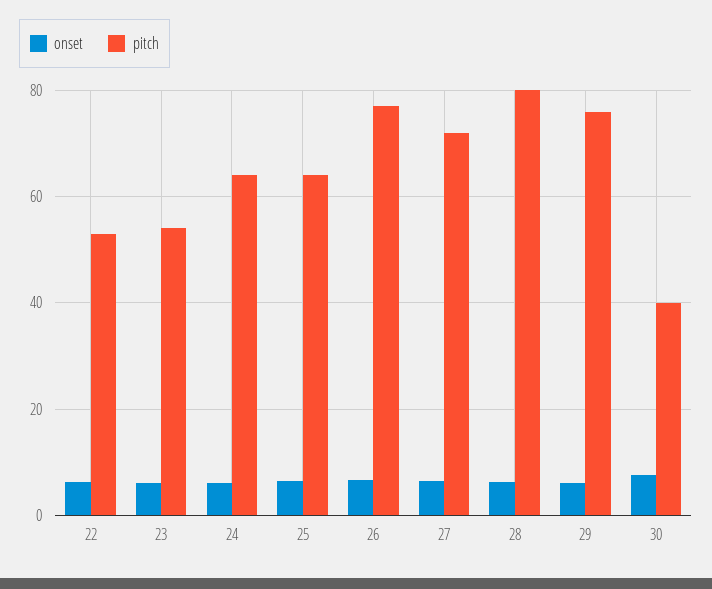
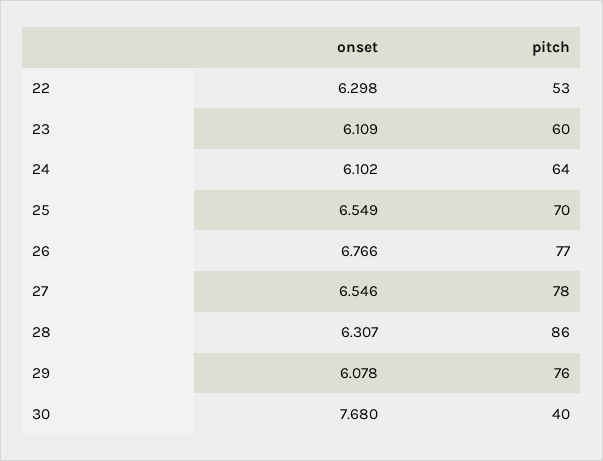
pitch, 23: 54 -> 60
pitch, 25: 64 -> 70
pitch, 27: 72 -> 78
pitch, 28: 80 -> 86

